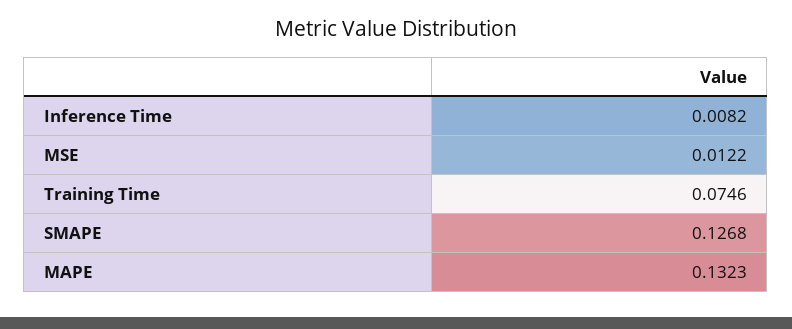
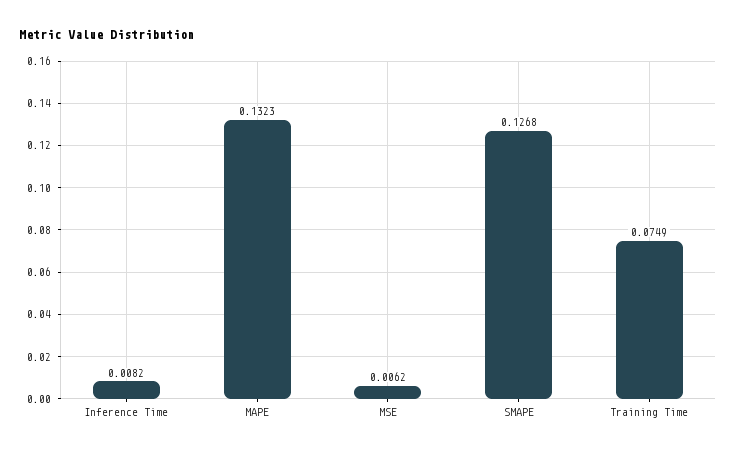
MSE: 0.0122 -> 0.0062
Training Time: 0.0746 -> 0.0749

